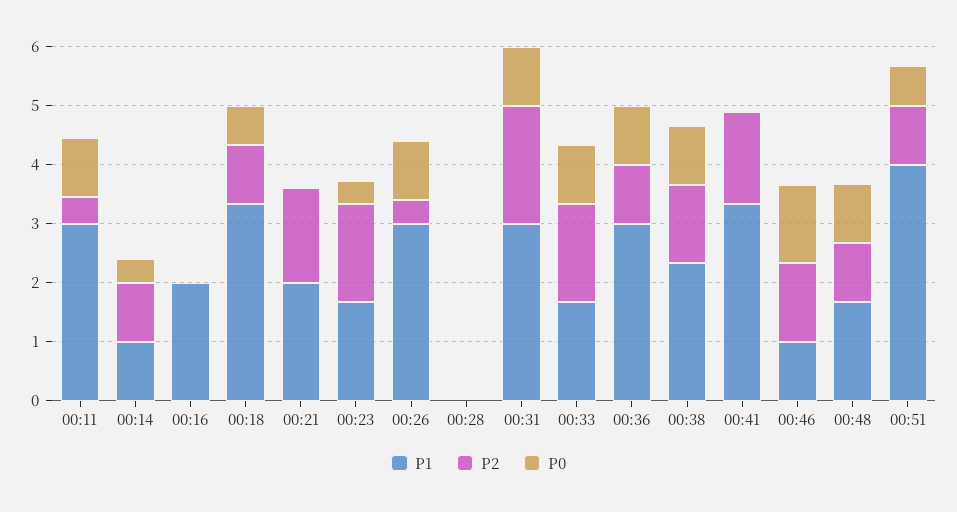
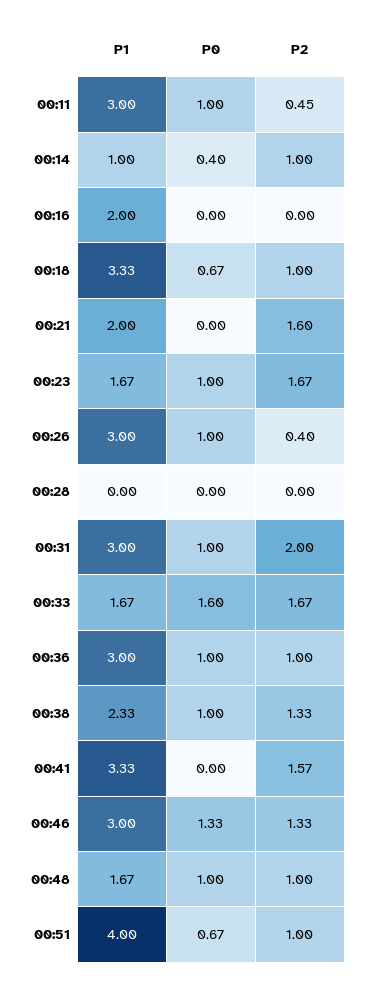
P0, 00:23: 0.4 -> 1
P0, 00:33: 1 -> 1.6
P1, 00:46: 1 -> 3

